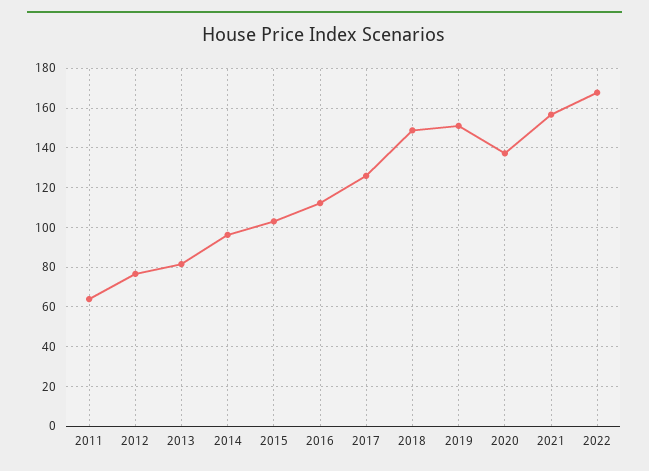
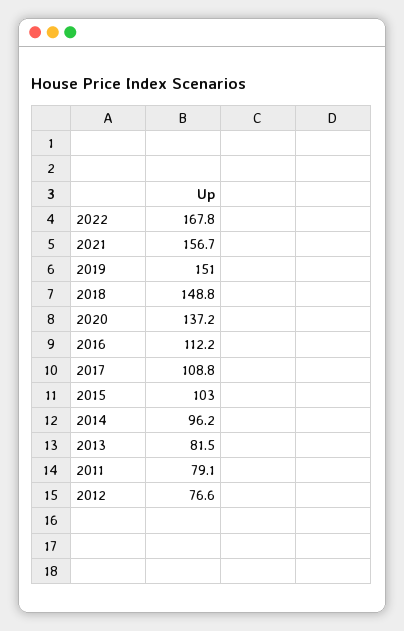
2011: 65 -> 79.1
2017: 125 -> 108.8

